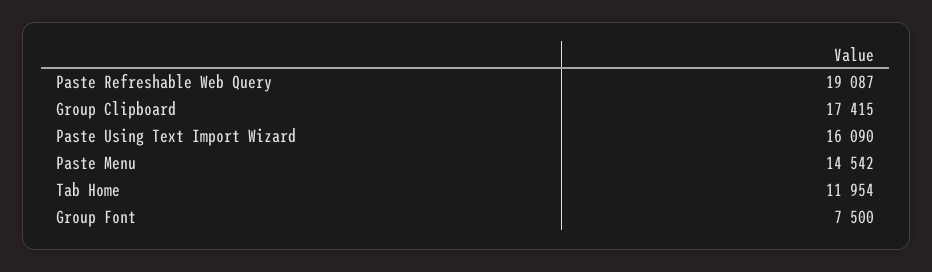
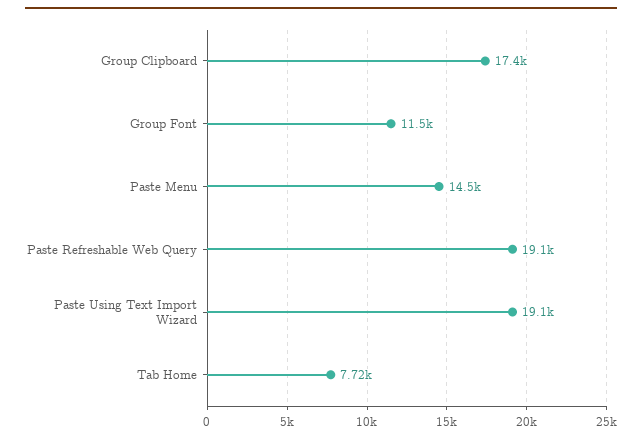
Paste Using Text Import Wizard: 16090 -> 19100
Tab Home: 11954 -> 7720
Group Font: 7500 -> 11500

